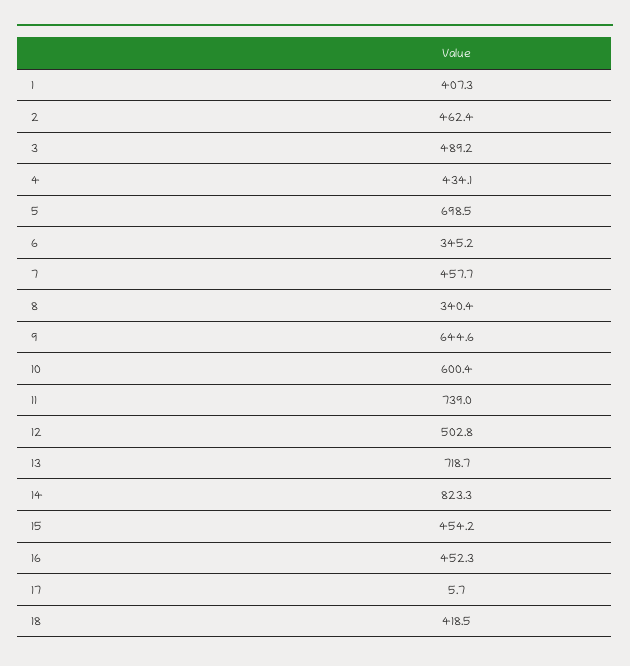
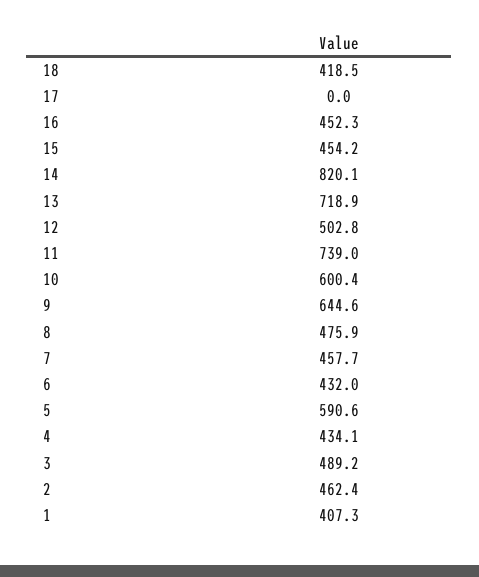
5: 698.5 -> 590.6
6: 345.2 -> 432
8: 340.4 -> 475.9
13: 718.7 -> 718.9
14: 823.3 -> 820.1
17: 5.7 -> 0

